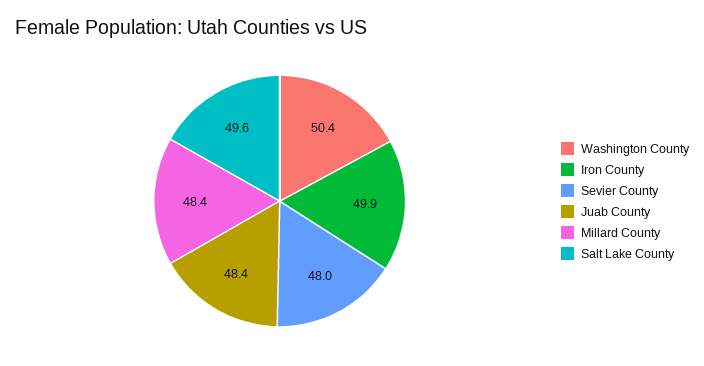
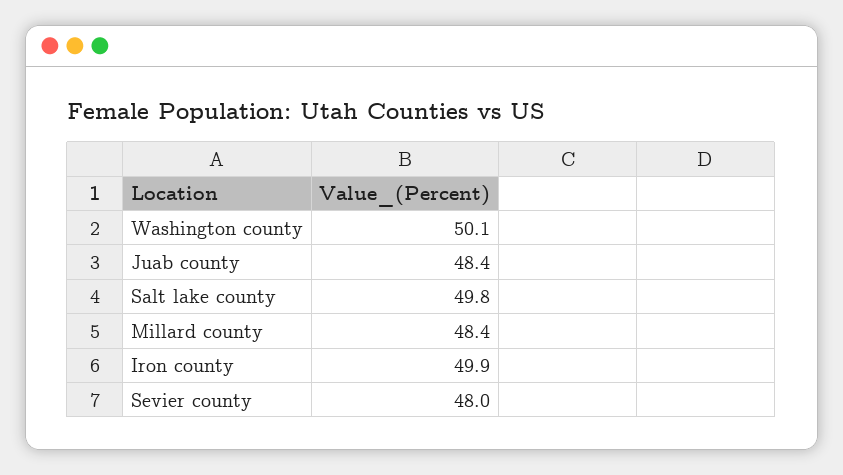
Washington County: 50.4 -> 50.1
Salt Lake County: 49.6 -> 49.8

